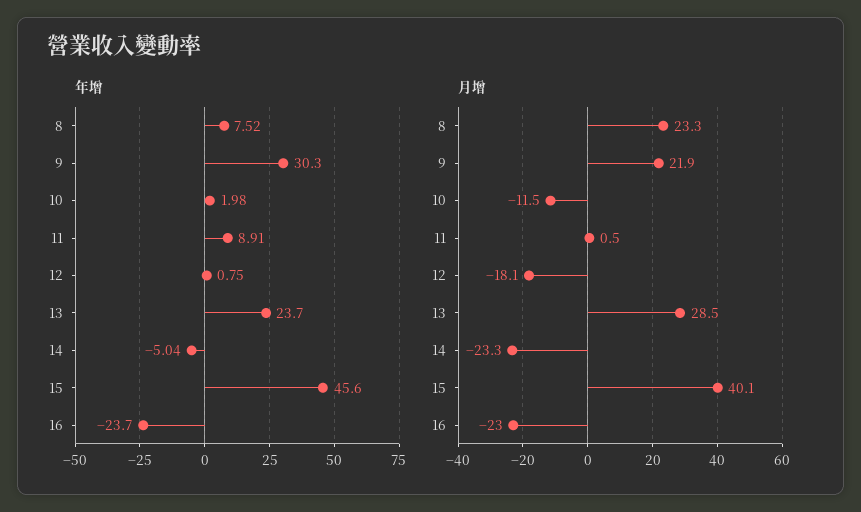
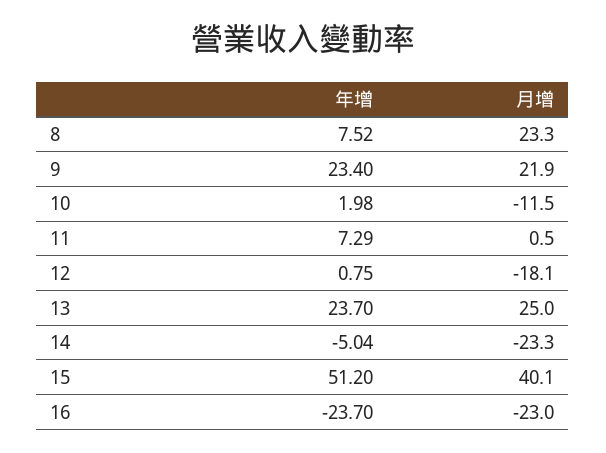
年增, 9: 30.3 -> 23.4
年增, 11: 8.91 -> 7.29
年增, 15: 45.6 -> 51.2
月增, 13: 28.5 -> 25

